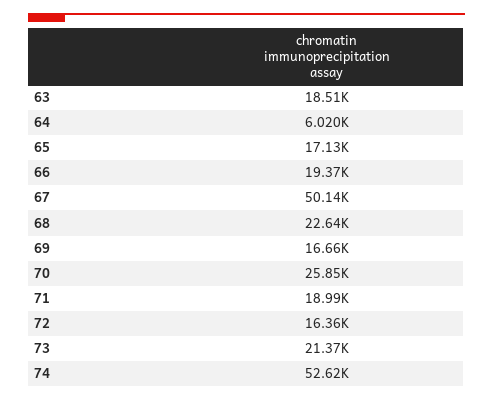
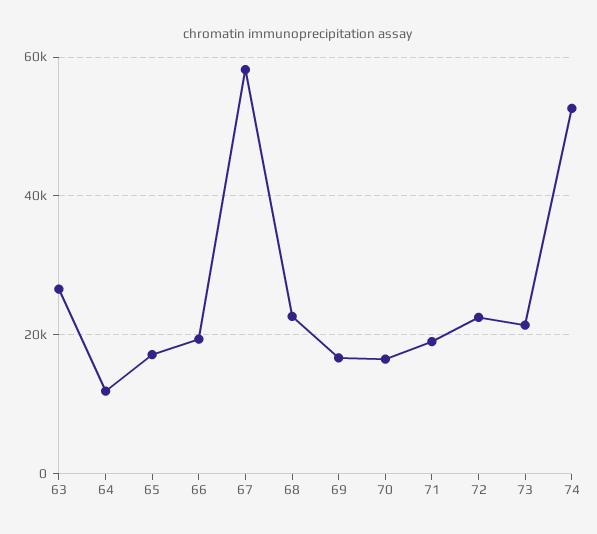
63: 18510 -> 26000
64: 6020 -> 12000
67: 50140 -> 58000
70: 25850 -> 16000
72: 16360 -> 22000

